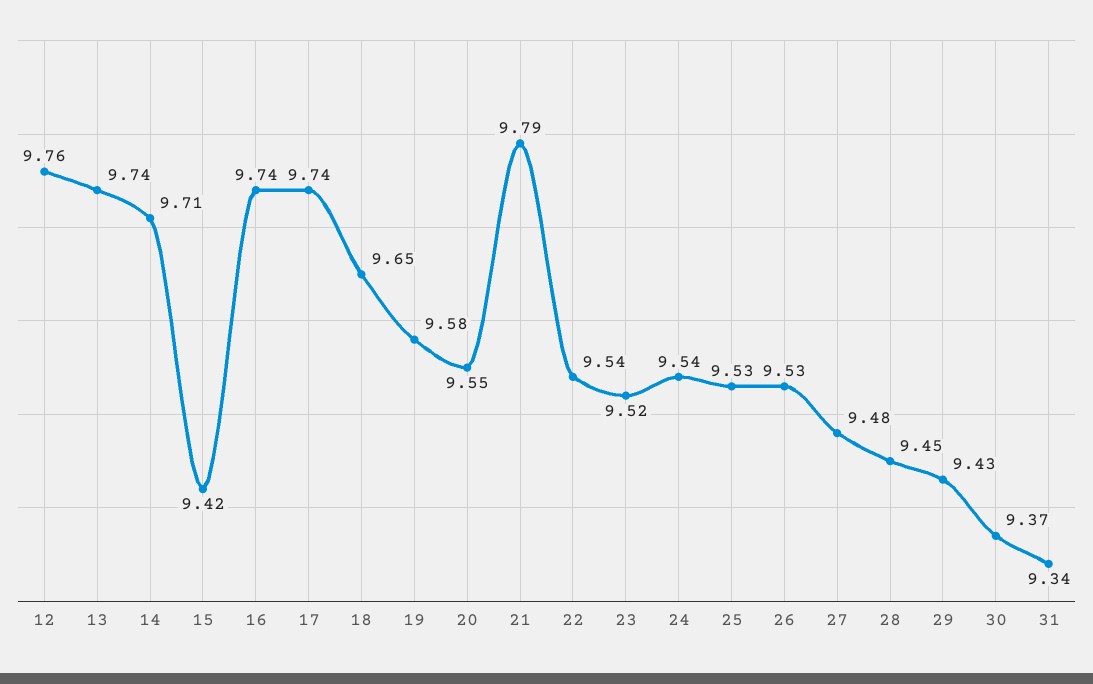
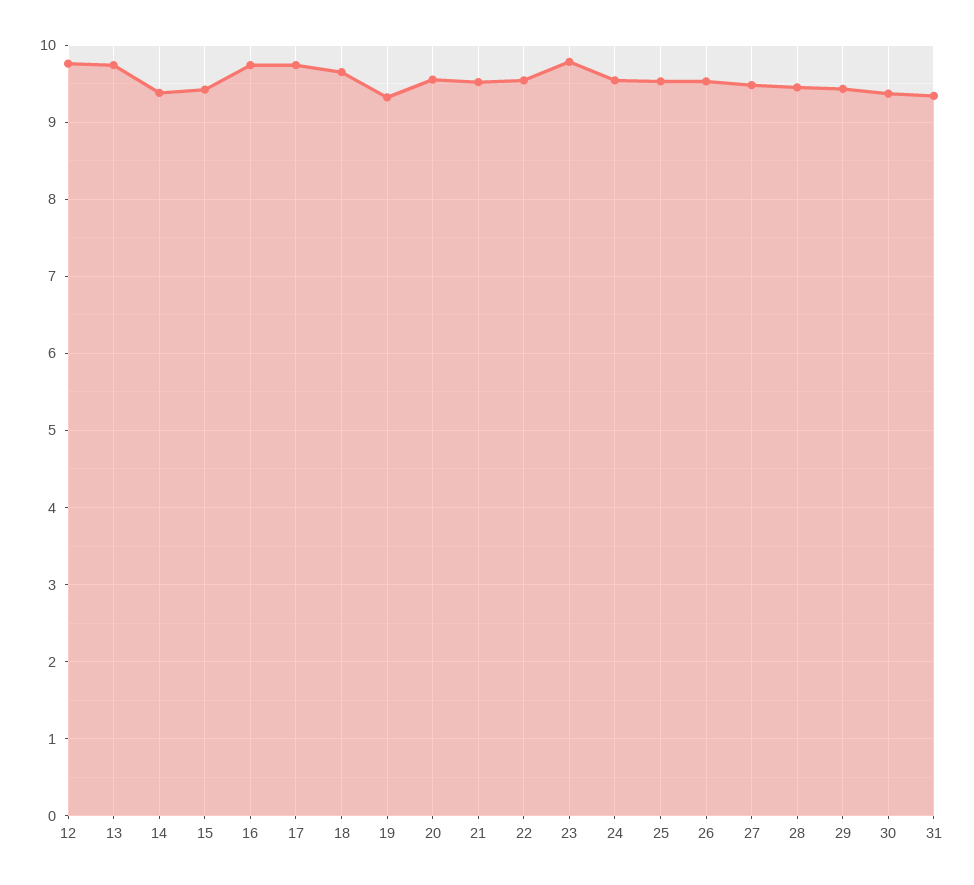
14: 9.71 -> 9.4
19: 9.58 -> 9.3
21: 9.79 -> 9.5
23: 9.52 -> 9.8

